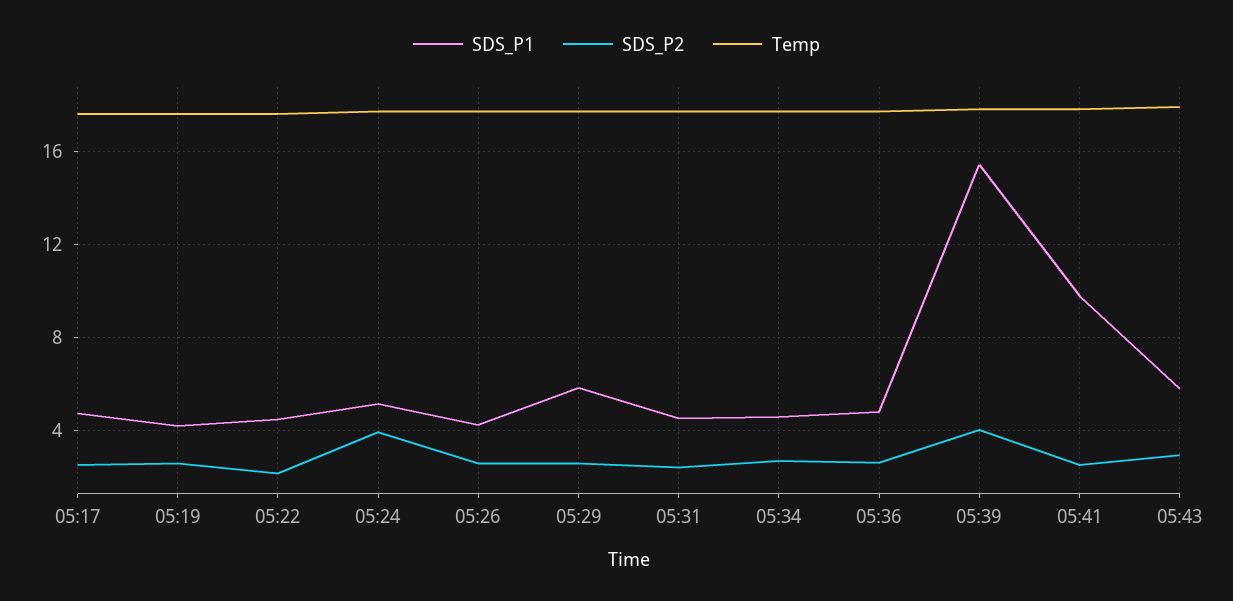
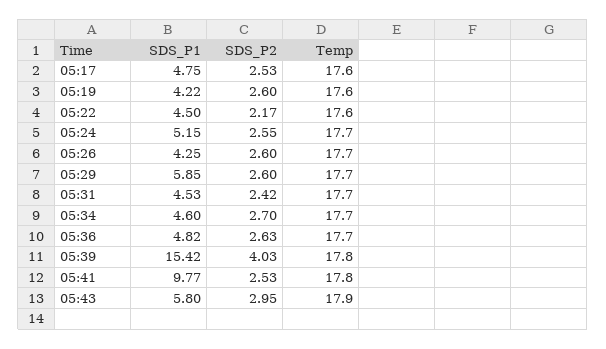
SDS_P2, 05:24: 4 -> 2.55

